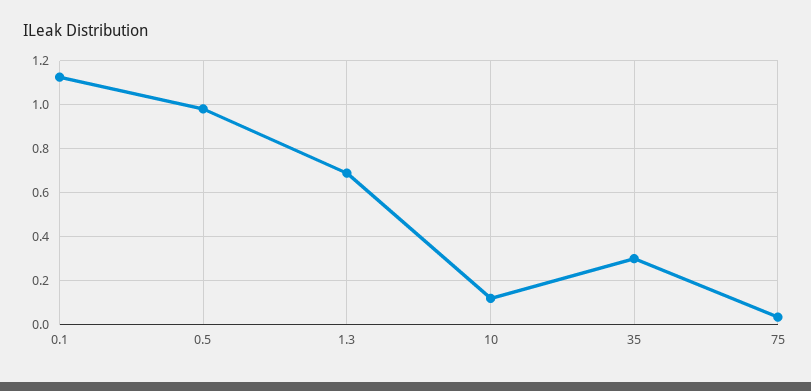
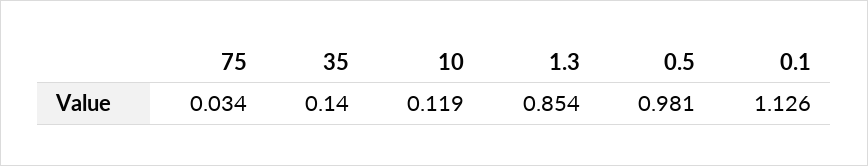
1.3: 0.7 -> 0.854
35: 0.3 -> 0.14

